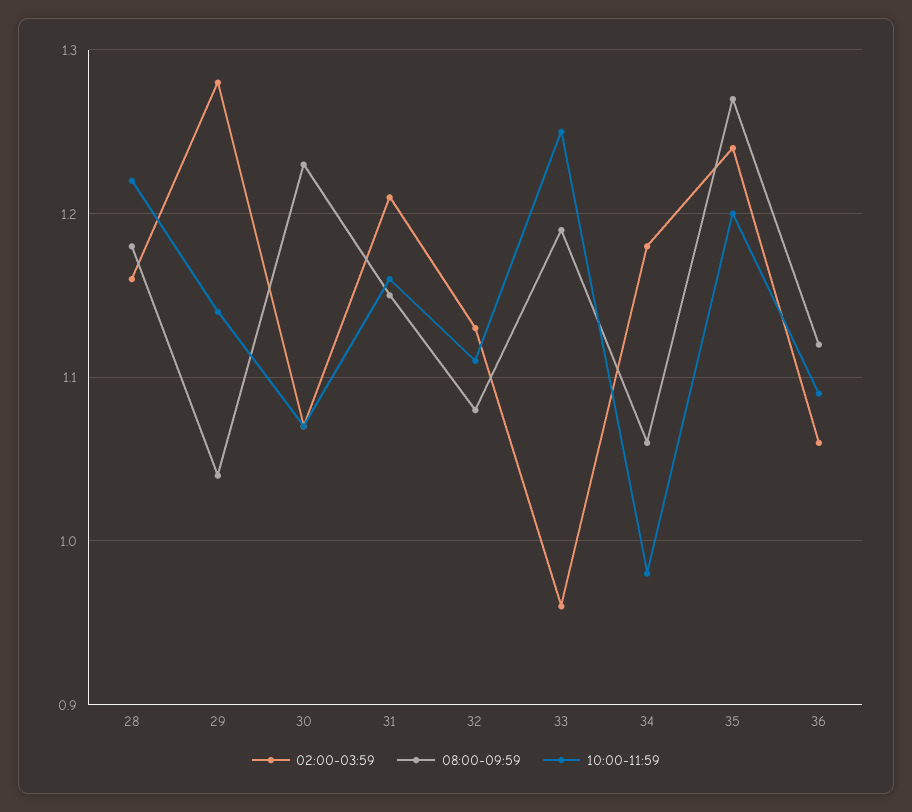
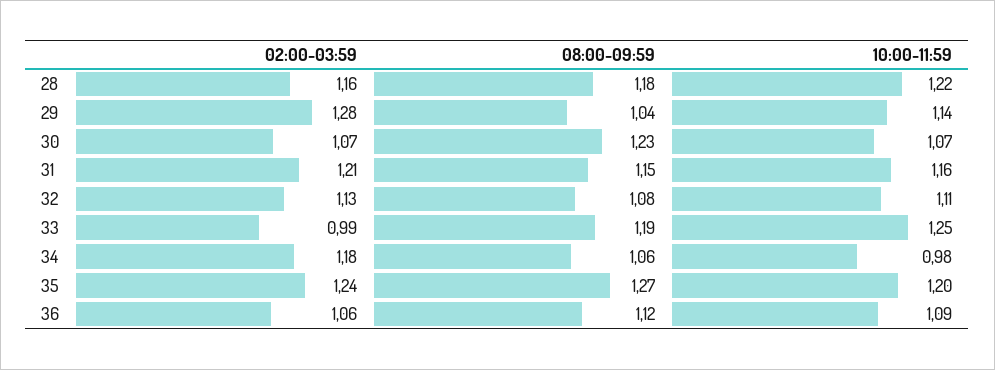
02:00-03:59, 33: 0.96 -> 0.99

